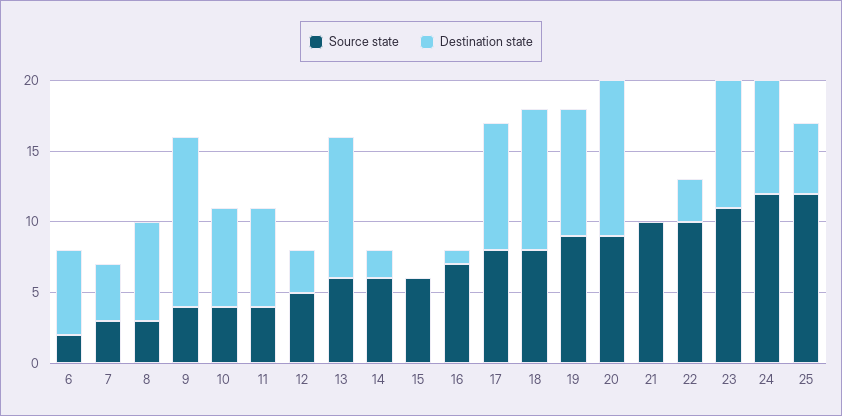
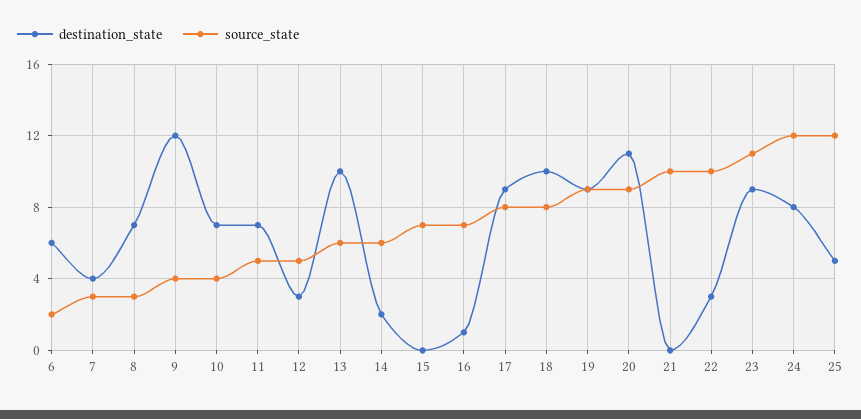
Source state, 11: 4 -> 5
Source state, 15: 6 -> 7

